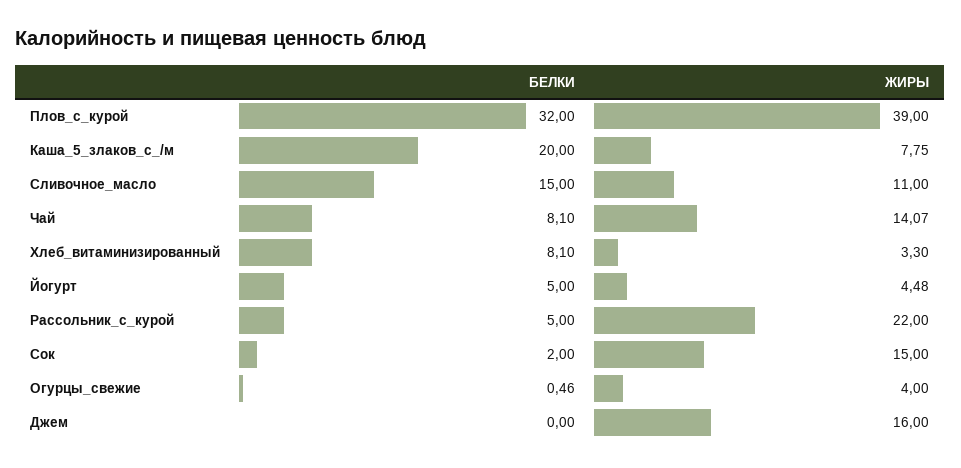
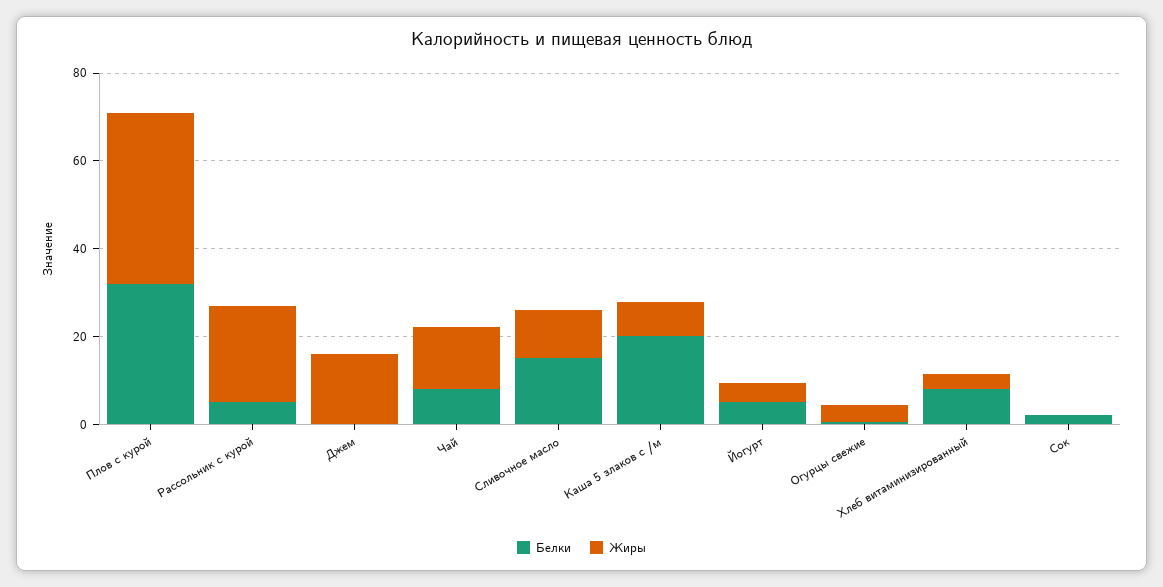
ЖИРЫ, Сок: 15 -> 0

